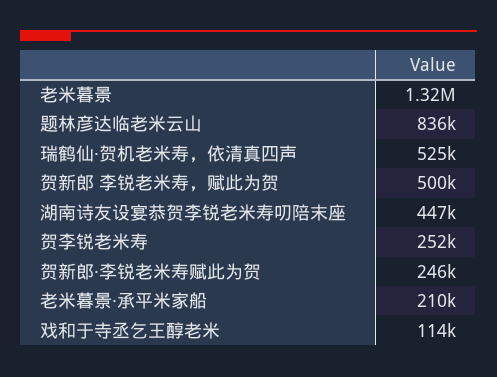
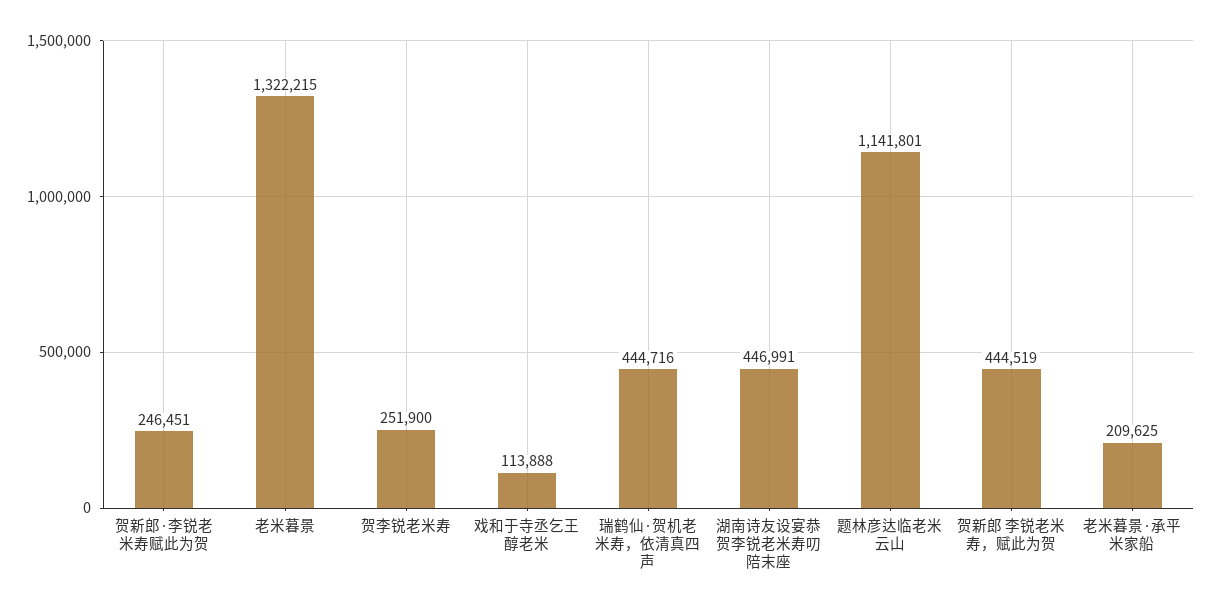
题林彦达临老米云山: 836000 -> 1141801
瑞鹤仙·贺机老米寿，依清真四声: 525000 -> 444716
贺新郎 李锐老米寿，赋此为贺: 500000 -> 444519

